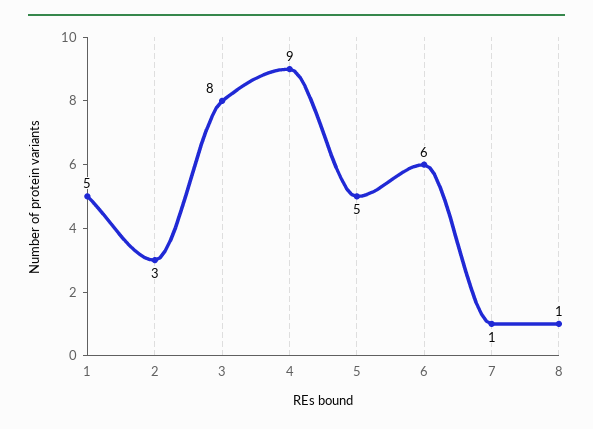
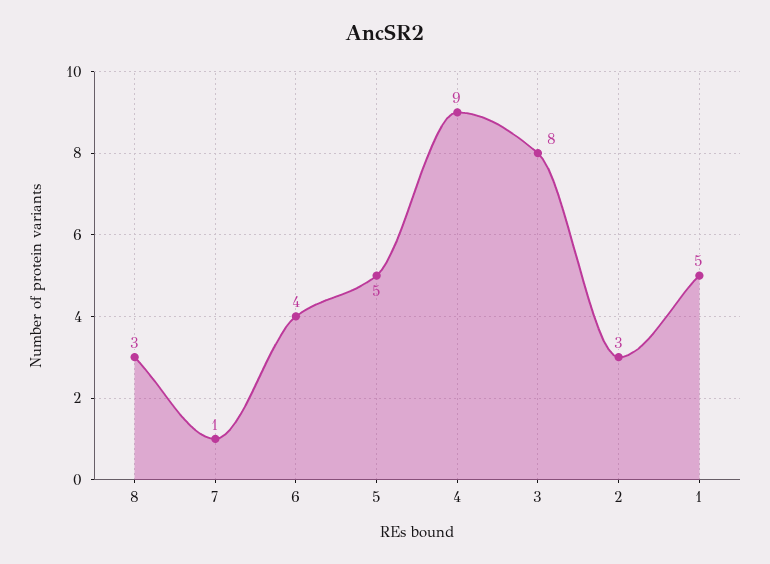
6: 6 -> 4
8: 1 -> 3

